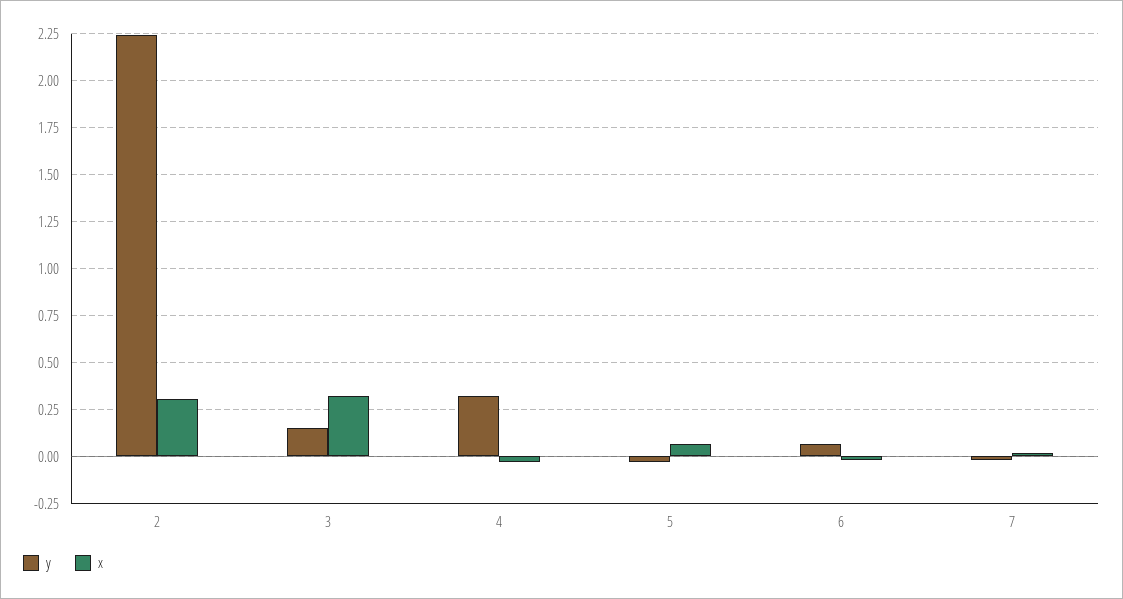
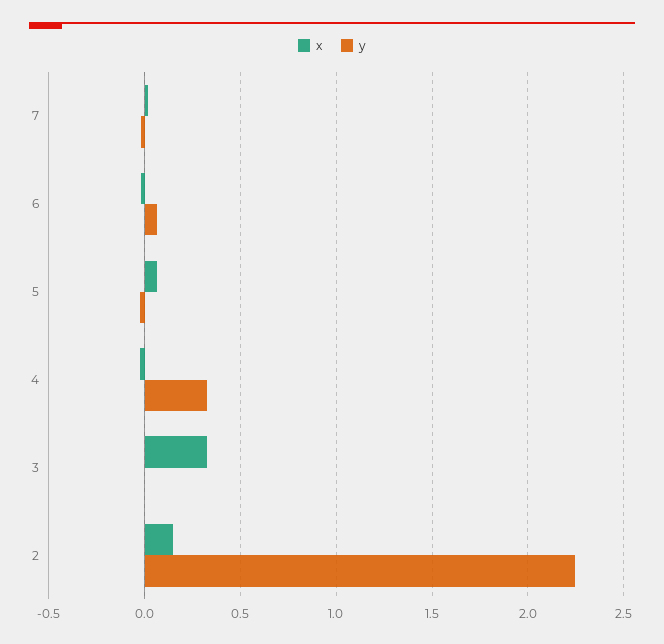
x, 2: 0.3 -> 0.15
y, 3: 0.15 -> 0

